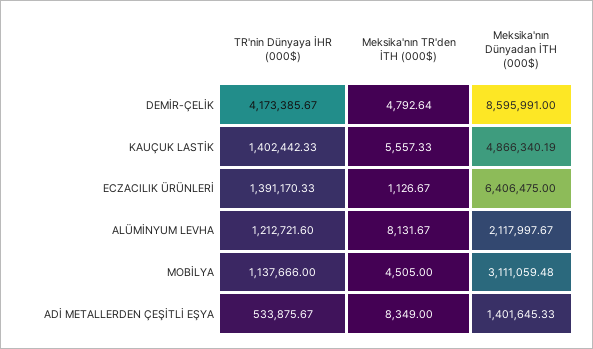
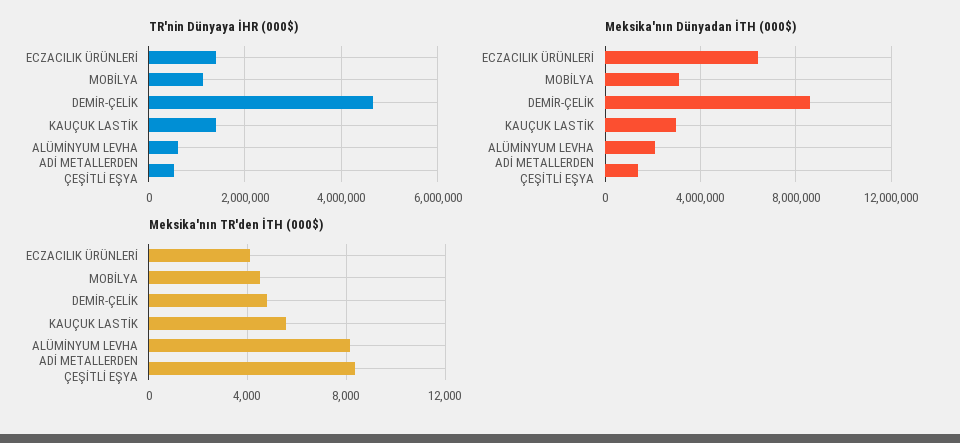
TR'nin Dünyaya İHR (000$), DEMİR-ÇELİK: 4173385.67 -> 4600000
Meksika'nın Dünyadan İTH (000$), KAUÇUK LASTİK: 4866340.19 -> 3000000
Meksika'nın TR'den İTH (000$), ECZACILIK ÜRÜNLERİ: 1126.67 -> 4000
TR'nin Dünyaya İHR (000$), ALÜMİNYUM LEVHA: 1212721.6 -> 600000

